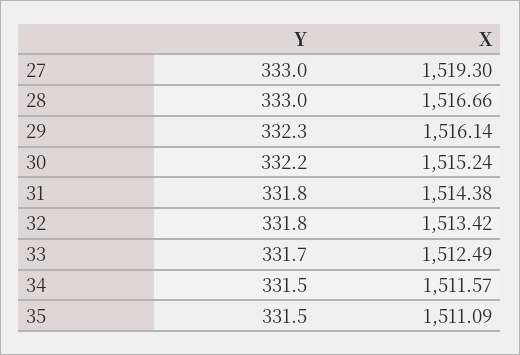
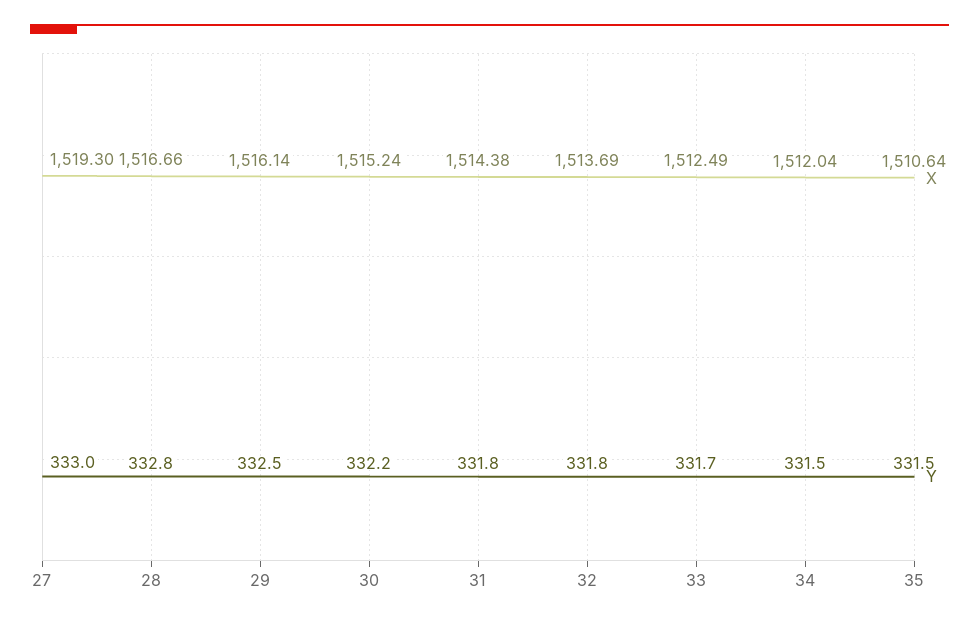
Y, 28: 333 -> 332.8
Y, 29: 332.3 -> 332.5
X, 32: 1513.42 -> 1513.69
X, 34: 1511.57 -> 1512.04
X, 35: 1511.09 -> 1510.64

